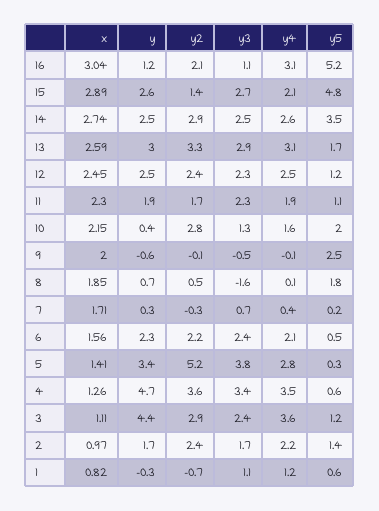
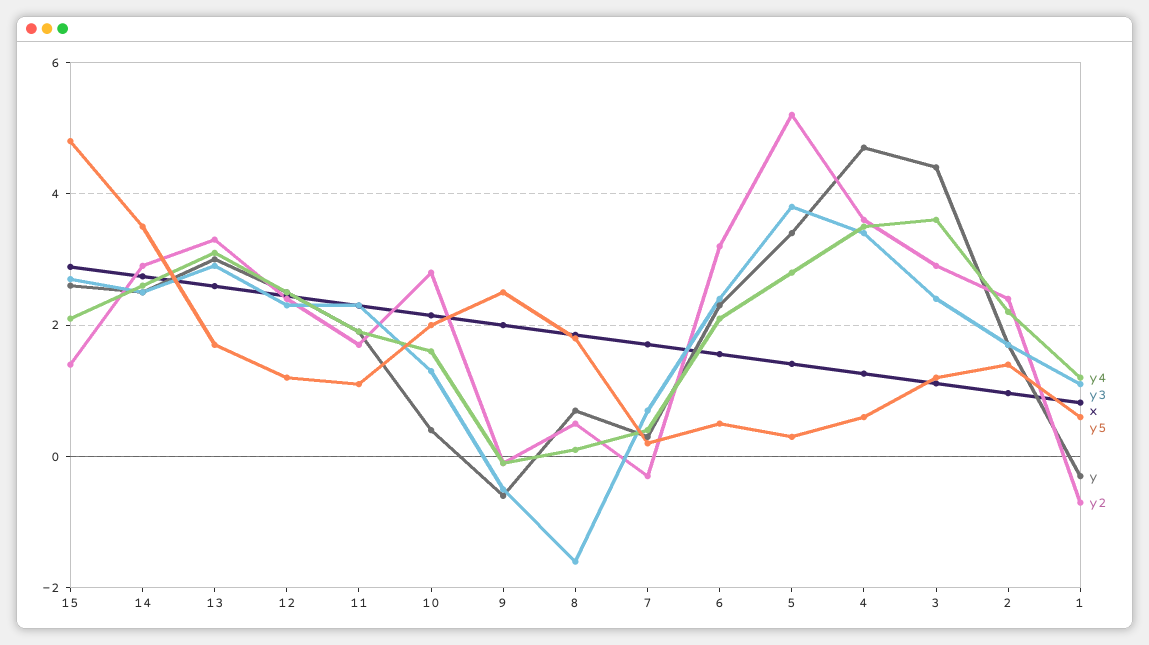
x, 16: 3.04 -> none
y, 16: 1.2 -> none
y2, 16: 2.1 -> none
y3, 16: 1.1 -> none
y4, 16: 3.1 -> none
y5, 16: 5.2 -> none
y2, 6: 2.2 -> 3.2

